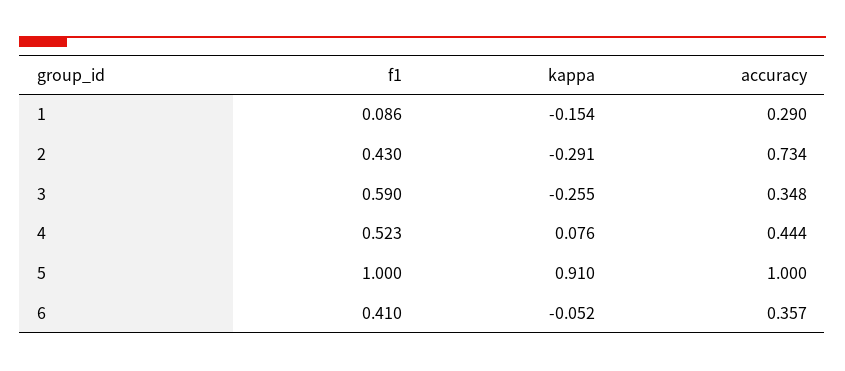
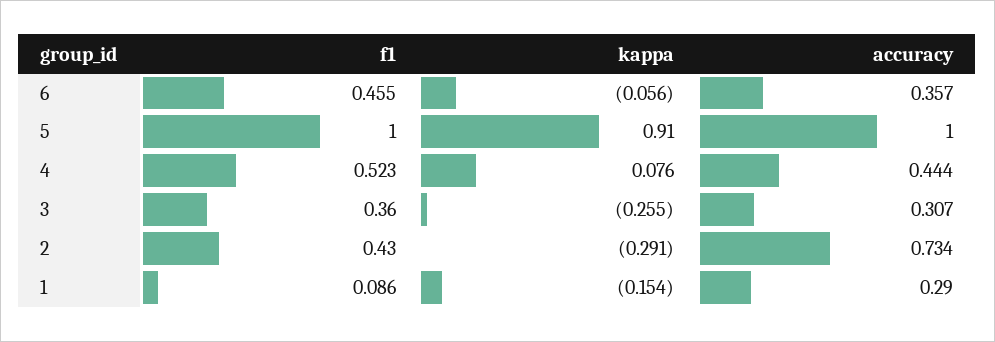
f1, 3: 0.59 -> 0.36
accuracy, 3: 0.348 -> 0.307
f1, 6: 0.41 -> 0.455
kappa, 6: -0.052 -> -0.056

